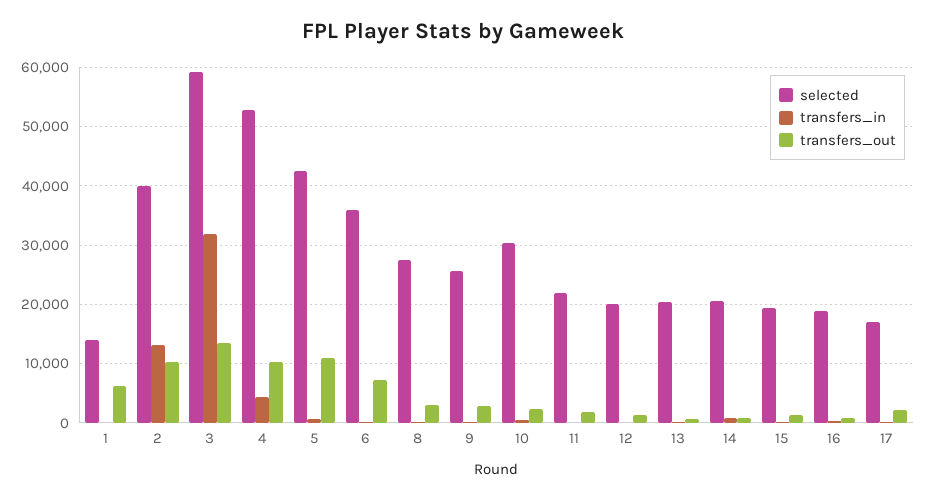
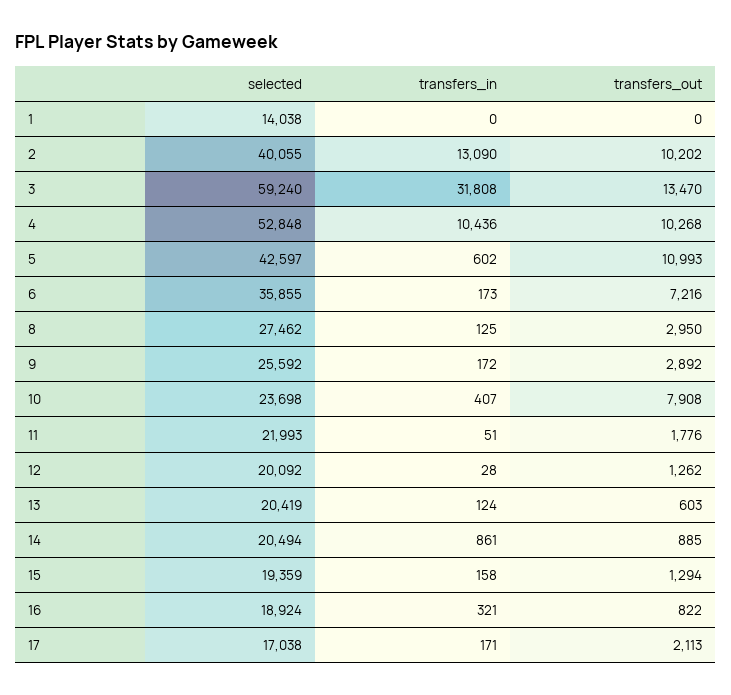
transfers_out, 1: 6000 -> 0
transfers_in, 4: 4000 -> 10436
selected, 10: 30000 -> 23698
transfers_out, 10: 2000 -> 7908

